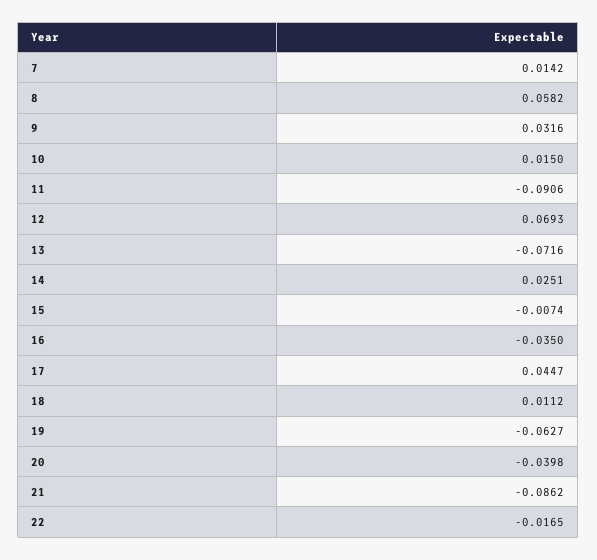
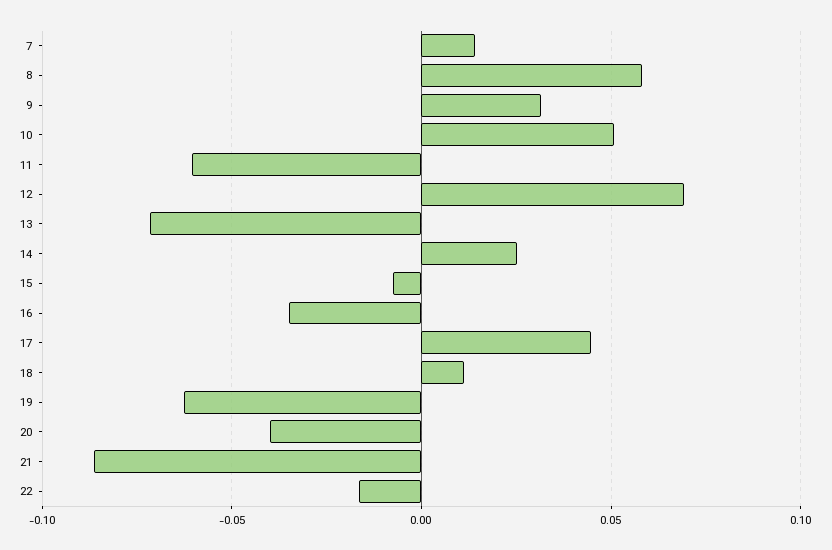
10: 0.015 -> 0.05
11: -0.0906 -> -0.06

